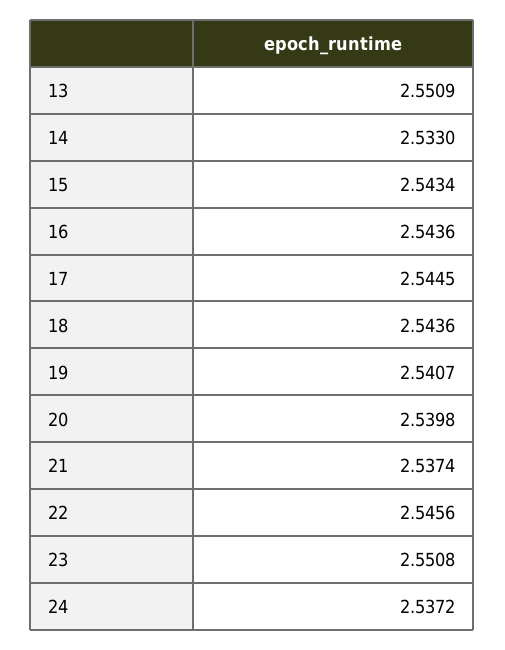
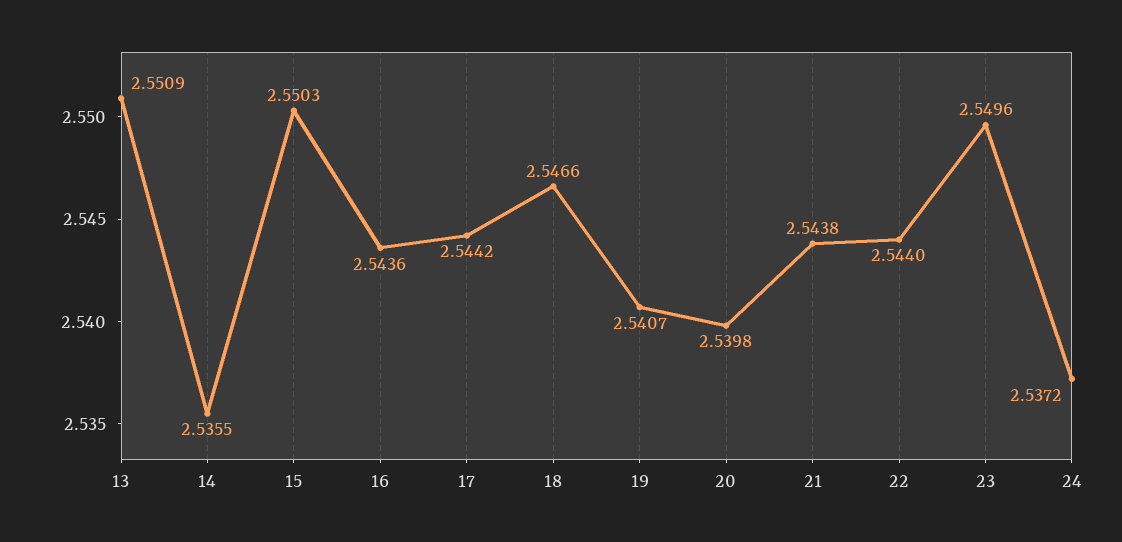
14: 2.533 -> 2.5355
15: 2.5434 -> 2.5503
17: 2.5445 -> 2.5442
18: 2.5436 -> 2.5466
21: 2.5374 -> 2.5438
22: 2.5456 -> 2.544
23: 2.5508 -> 2.5496

